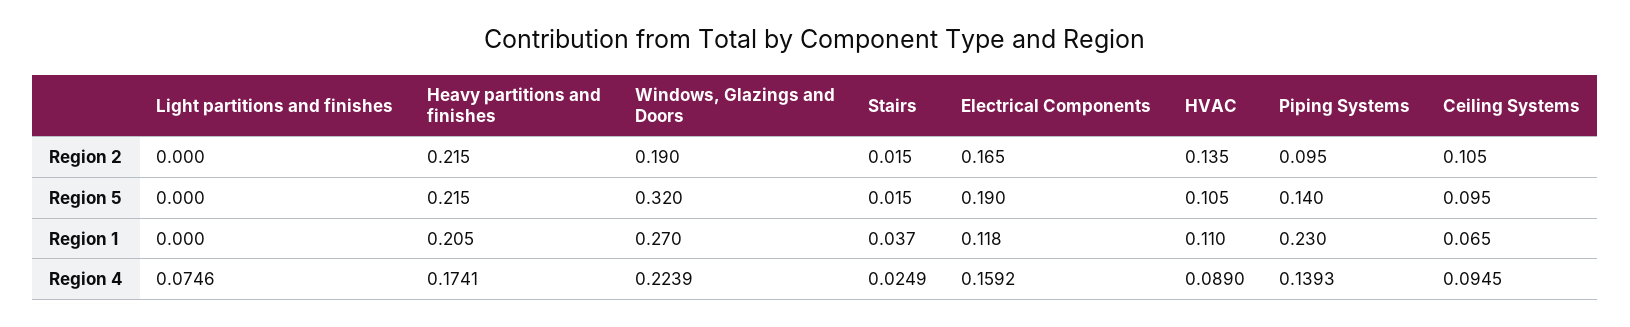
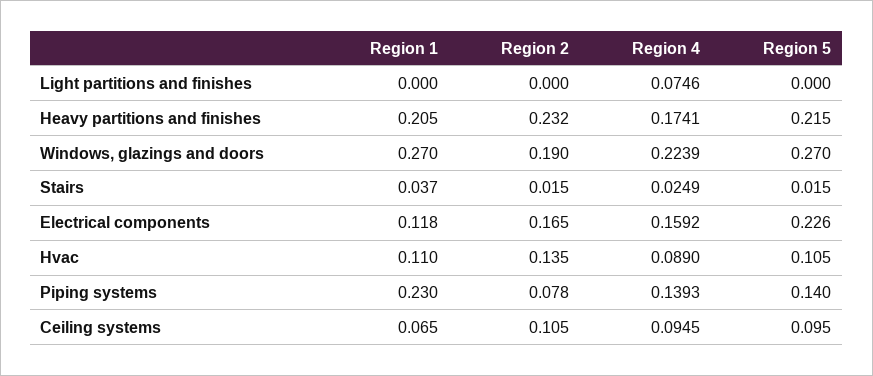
Heavy partitions and finishes, Region 2: 0.215 -> 0.232
Piping Systems, Region 2: 0.095 -> 0.078
Windows, Glazings and Doors, Region 5: 0.32 -> 0.27
Electrical Components, Region 5: 0.19 -> 0.226

